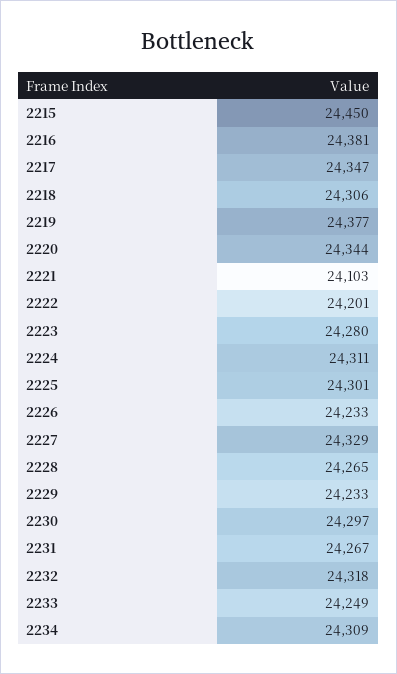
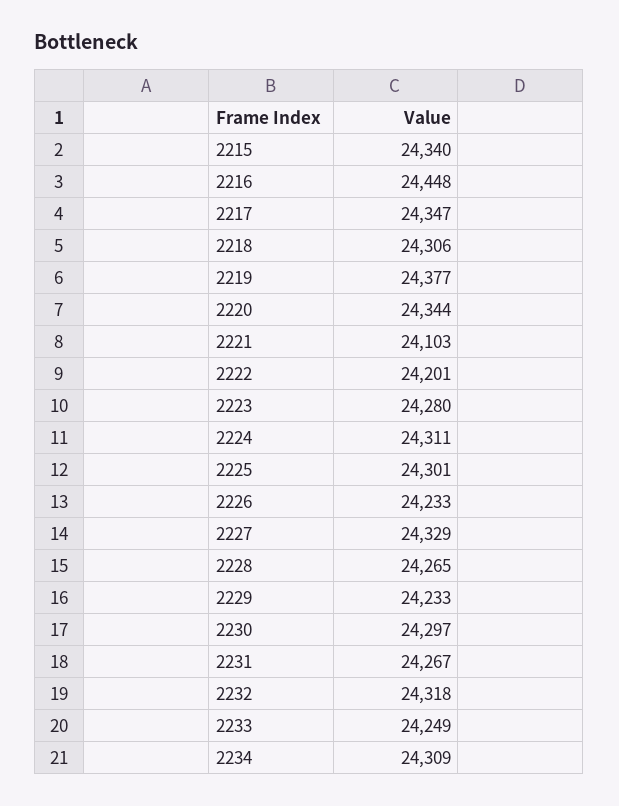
2215: 24450 -> 24340
2216: 24381 -> 24448

